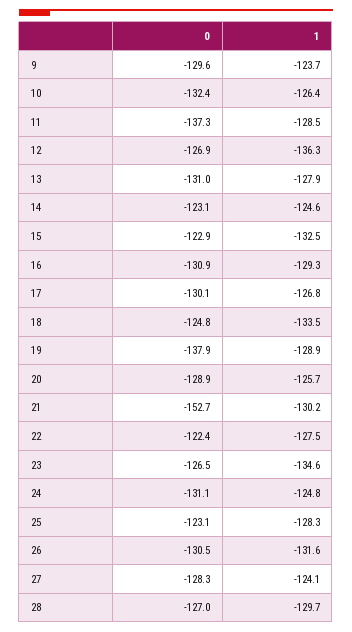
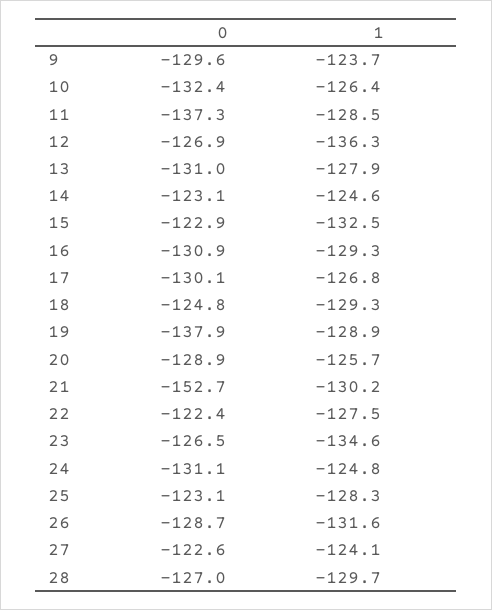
1, 18: -133.5 -> -129.3
0, 26: -130.5 -> -128.7
0, 27: -128.3 -> -122.6

